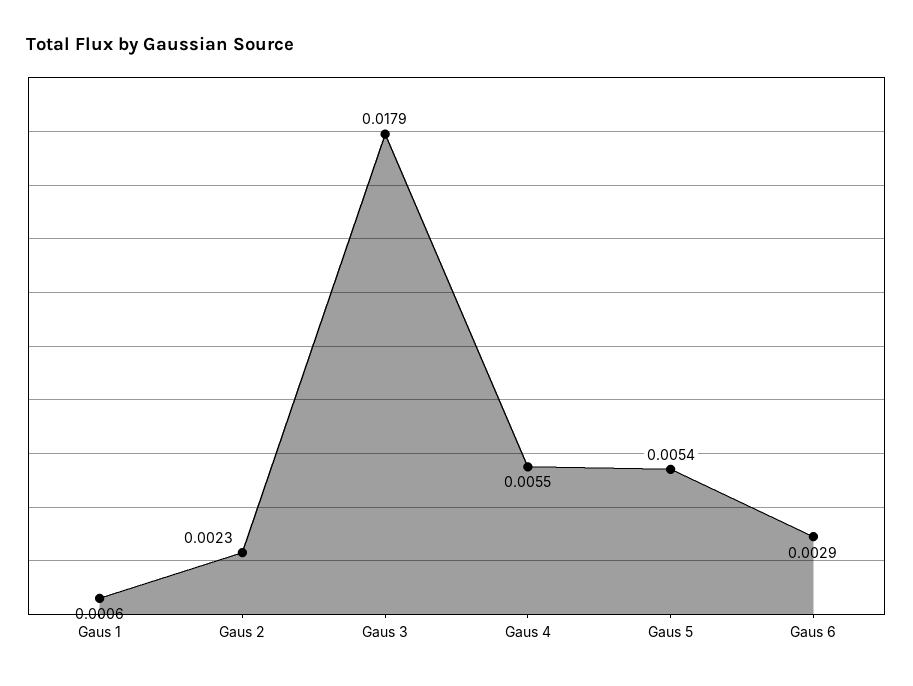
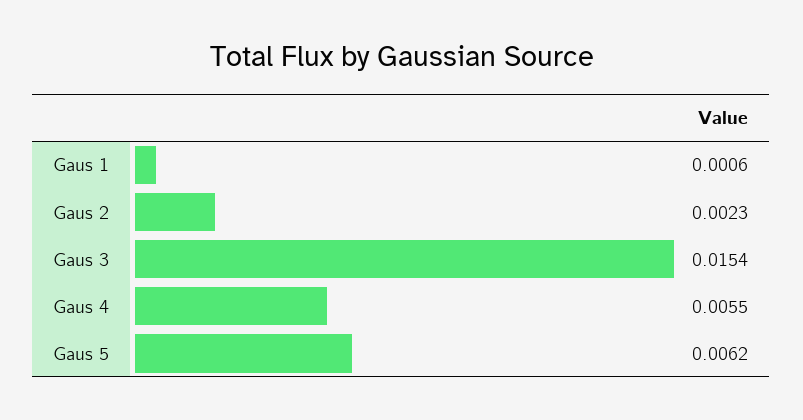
Gaus 3: 0.0179 -> 0.0154
Gaus 5: 0.0054 -> 0.0062
Gaus 6: 0.0029 -> none

